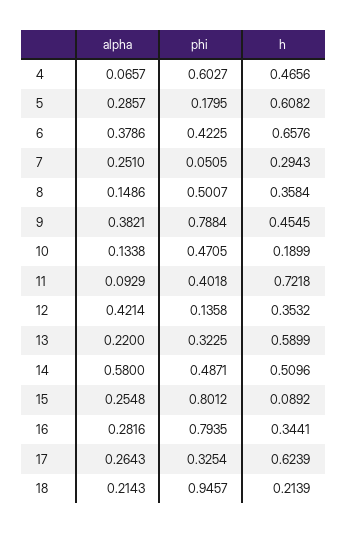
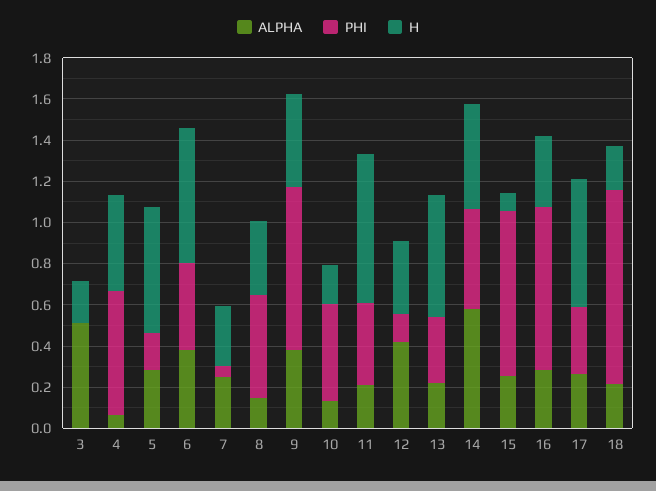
alpha, 11: 0.0929 -> 0.2
alpha, 3: none -> 0.5
phi, 3: none -> 0
h, 3: none -> 0.2

